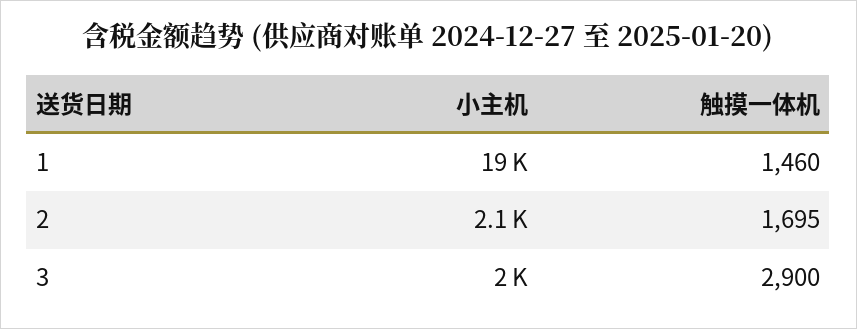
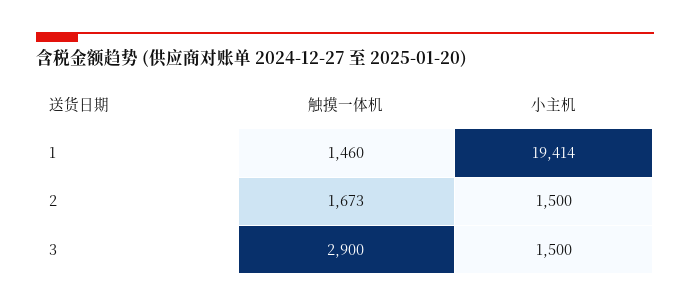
小主机, 2: 2100 -> 1500
触摸一体机, 2: 1695 -> 1673
小主机, 3: 2000 -> 1500

